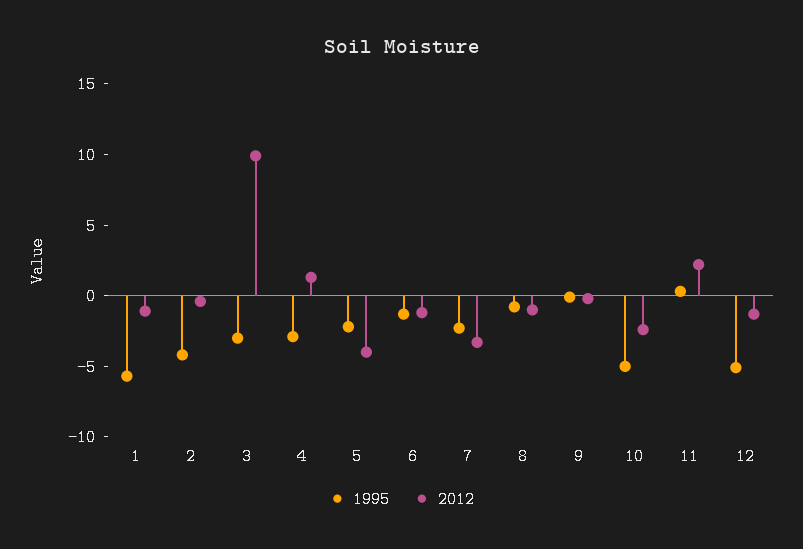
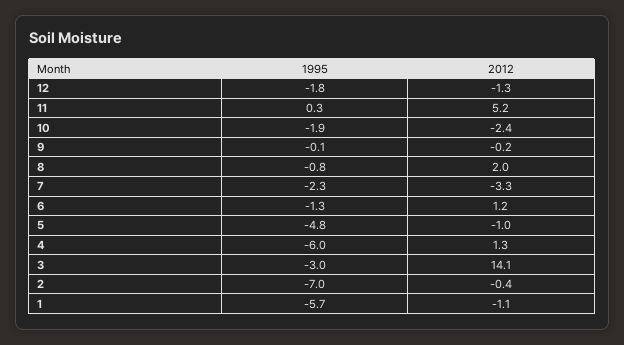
1995, 2: -4 -> -7
2012, 3: 10 -> 14.1
1995, 4: -3 -> -6
1995, 5: -2 -> -4.8
2012, 5: -4 -> -1
2012, 6: -1 -> 1.2
2012, 8: -1 -> 2
1995, 10: -5 -> -1.9
2012, 11: 2 -> 5.2
1995, 12: -5 -> -1.8

